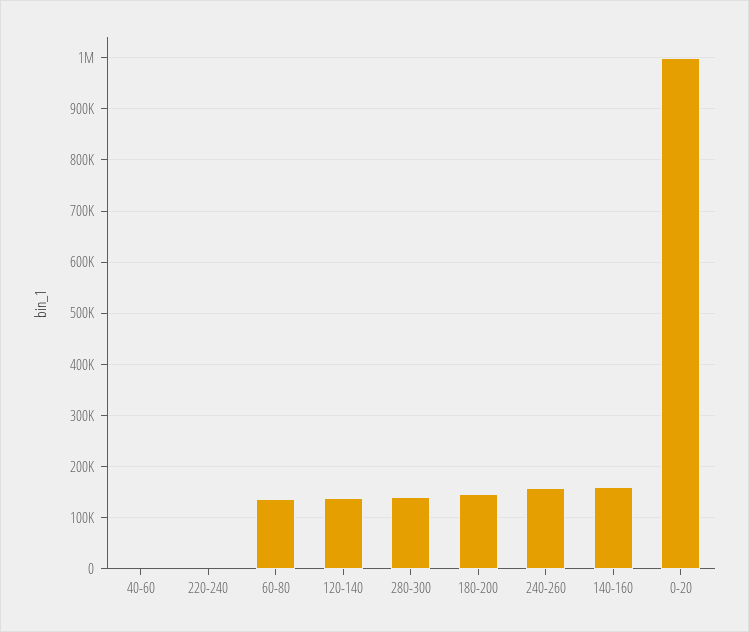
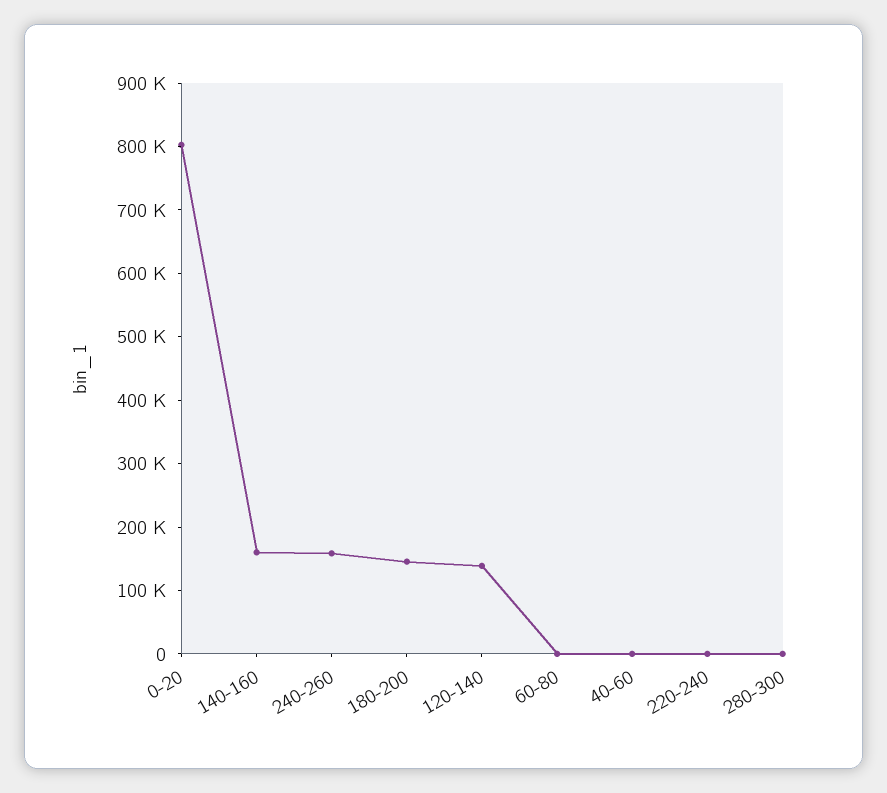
60-80: 140000 -> 0
280-300: 140000 -> 0
0-20: 1000000 -> 800000

